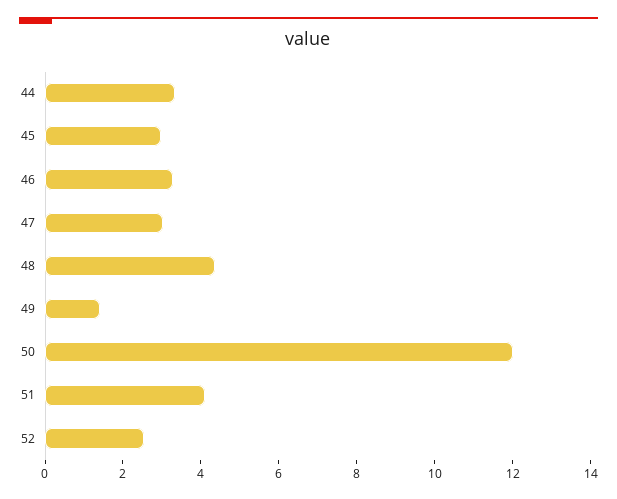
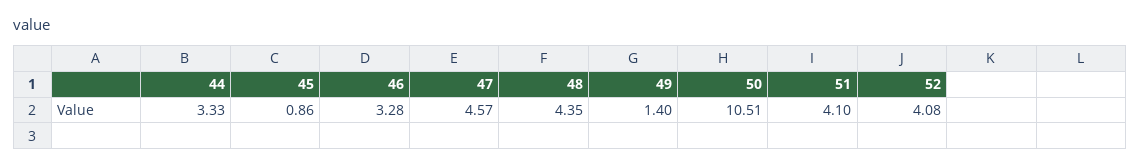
45: 3 -> 0.86
47: 3 -> 4.57
50: 12 -> 10.51
52: 2.5 -> 4.08

